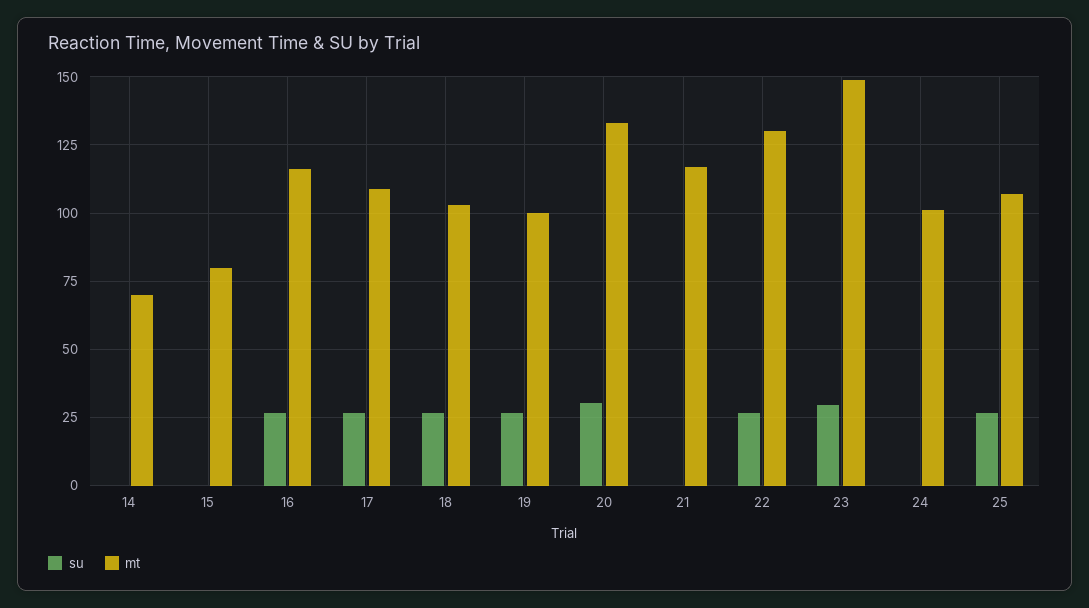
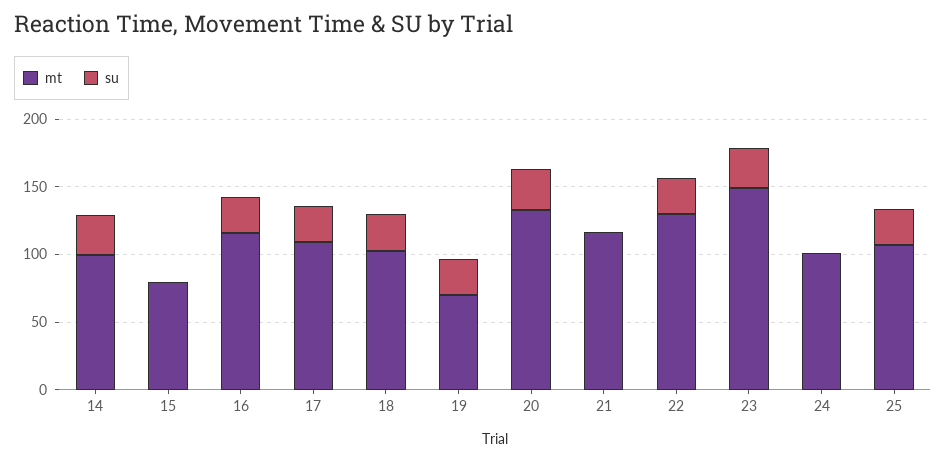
su, 14: 0 -> 30
mt, 14: 70 -> 100
mt, 19: 100 -> 70

